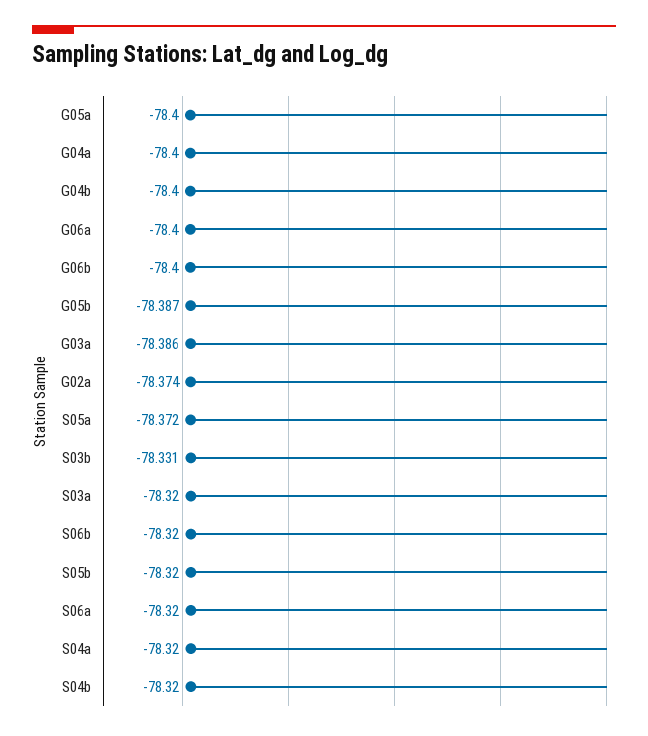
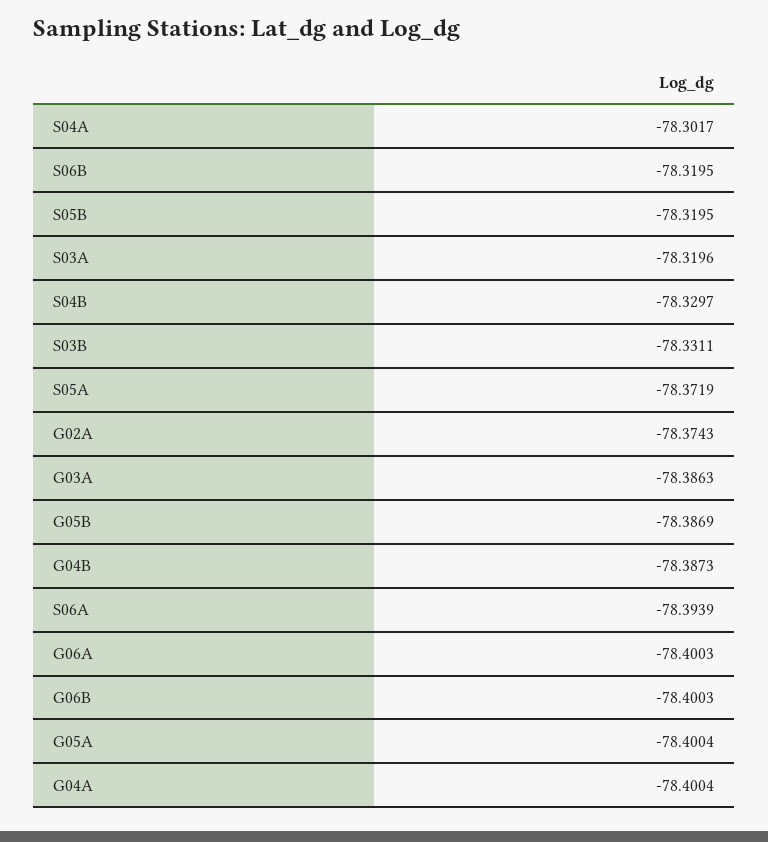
G04b: -78.4 -> -78.3873
S06a: -78.32 -> -78.3939
S04a: -78.32 -> -78.3017
S04b: -78.32 -> -78.3297

